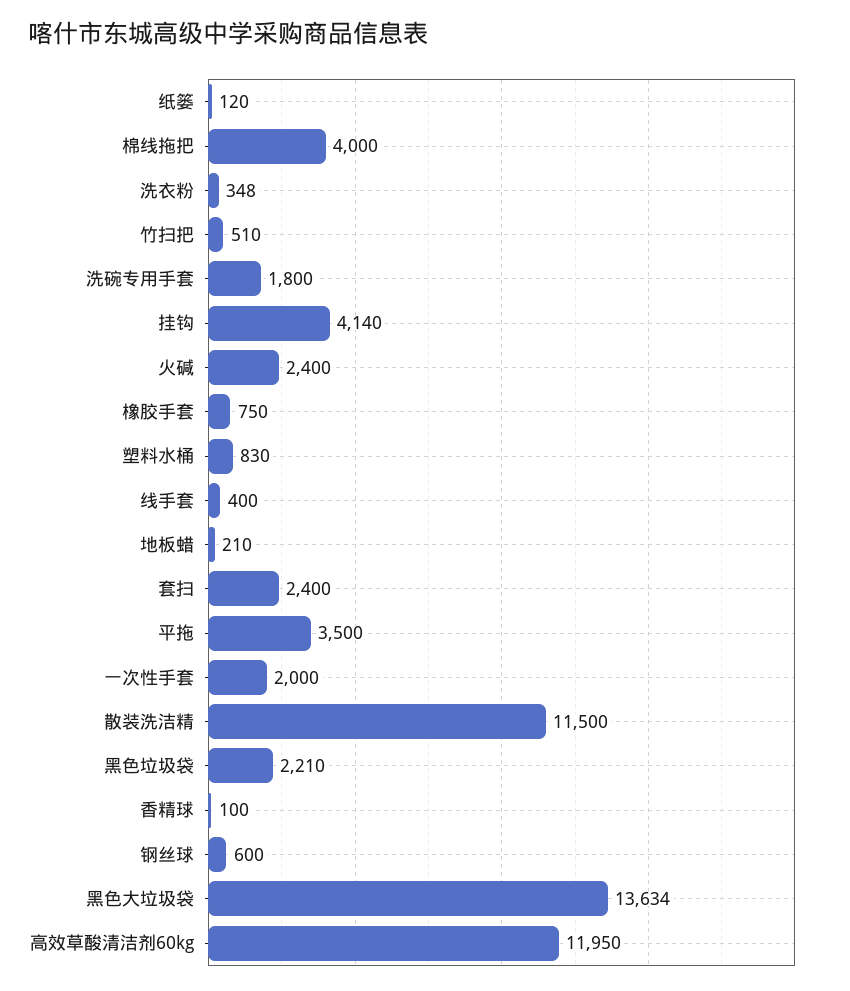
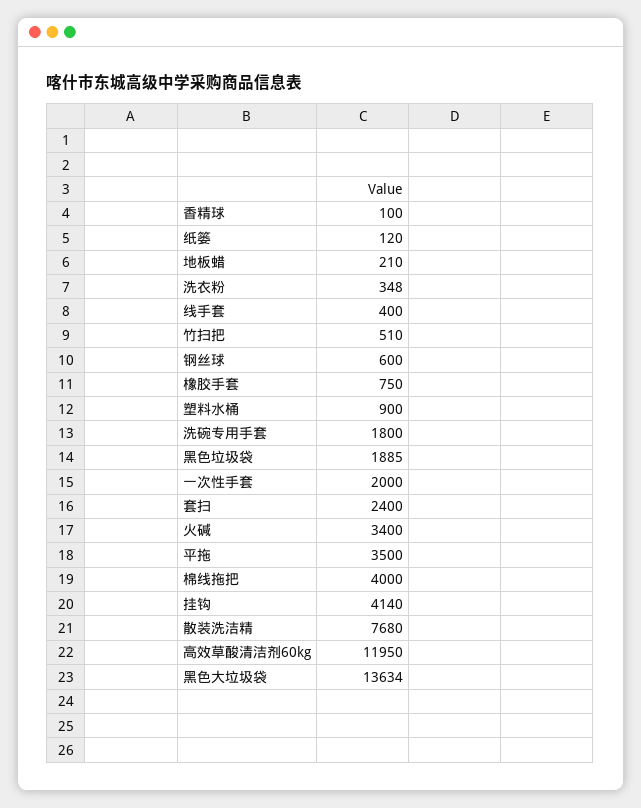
火碱: 2400 -> 3400
塑料水桶: 830 -> 900
散装洗洁精: 11500 -> 7680
黑色垃圾袋: 2210 -> 1885

